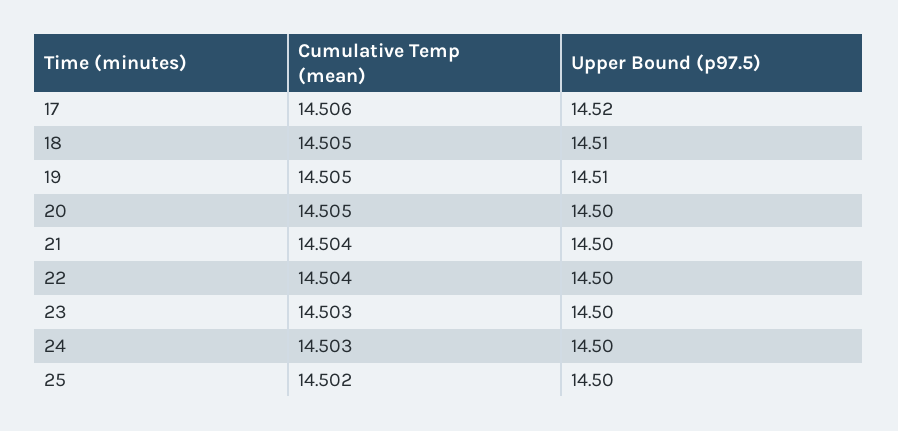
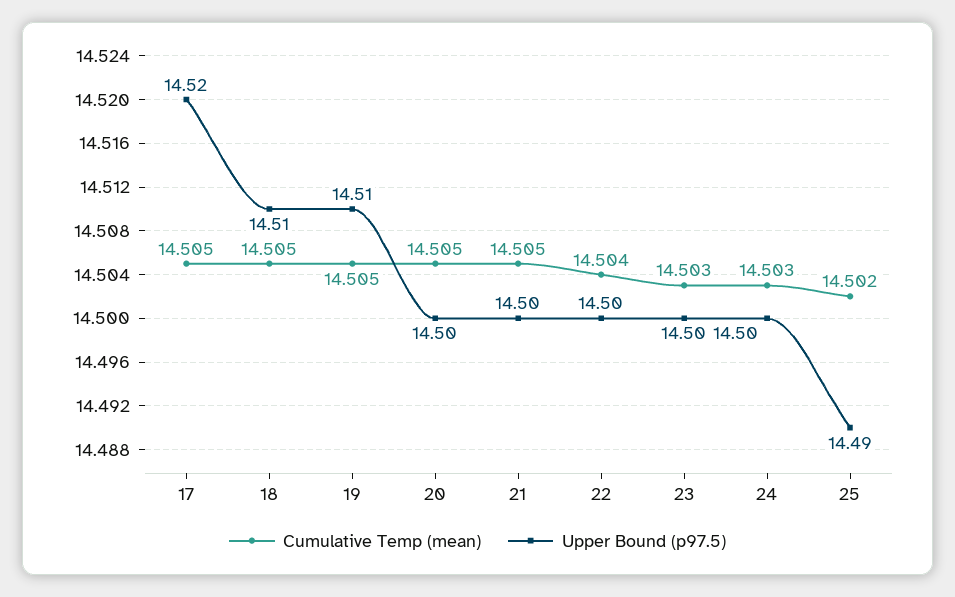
Cumulative Temp (mean), 17: 14.506 -> 14.505
Cumulative Temp (mean), 21: 14.504 -> 14.505
Upper Bound (p97.5), 25: 14.5 -> 14.49

